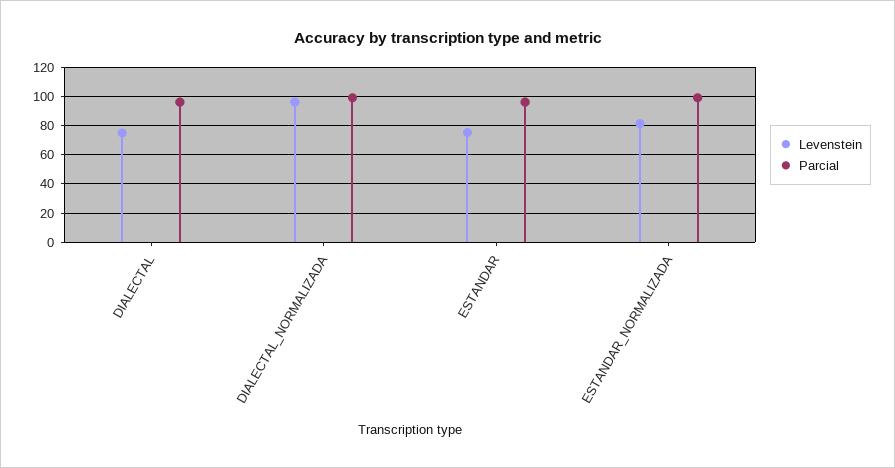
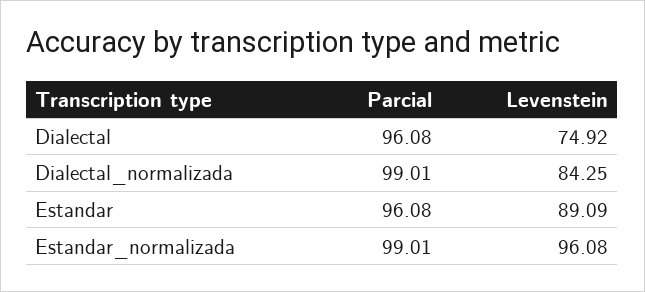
Levenstein, DIALECTAL_NORMALIZADA: 95 -> 84.25
Levenstein, ESTANDAR: 75 -> 89.09
Levenstein, ESTANDAR_NORMALIZADA: 80 -> 96.08

